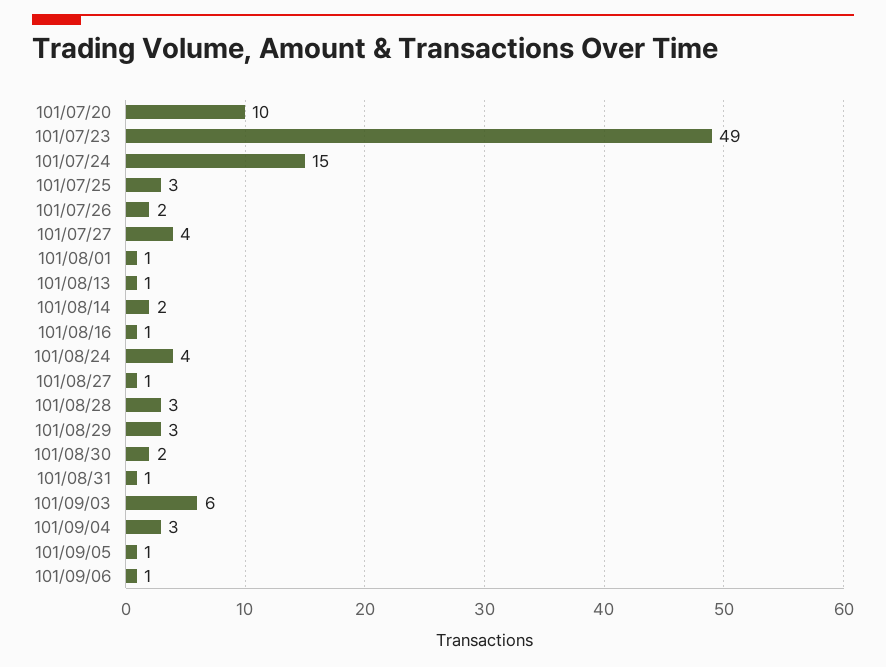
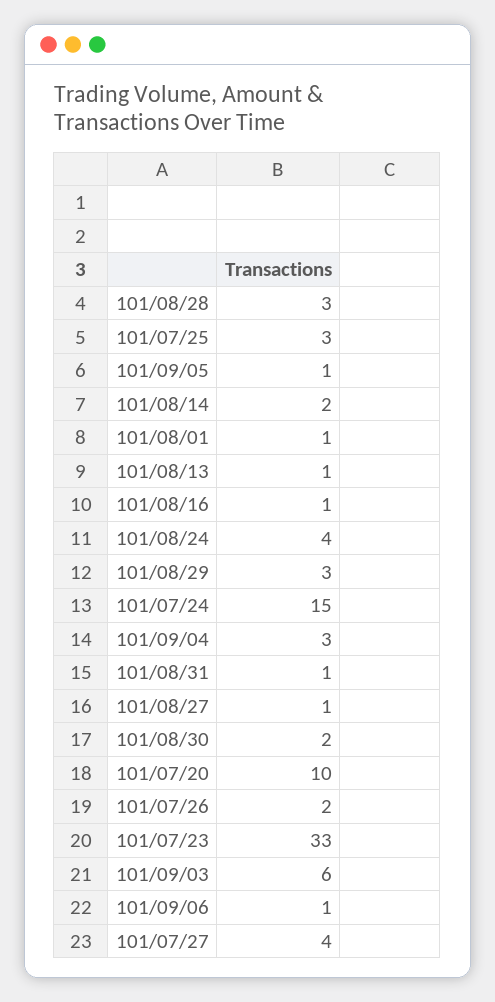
101/07/23: 49 -> 33

